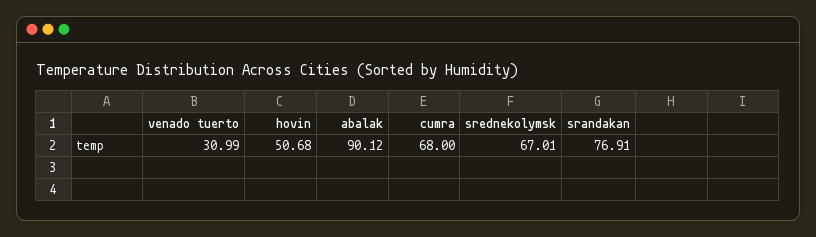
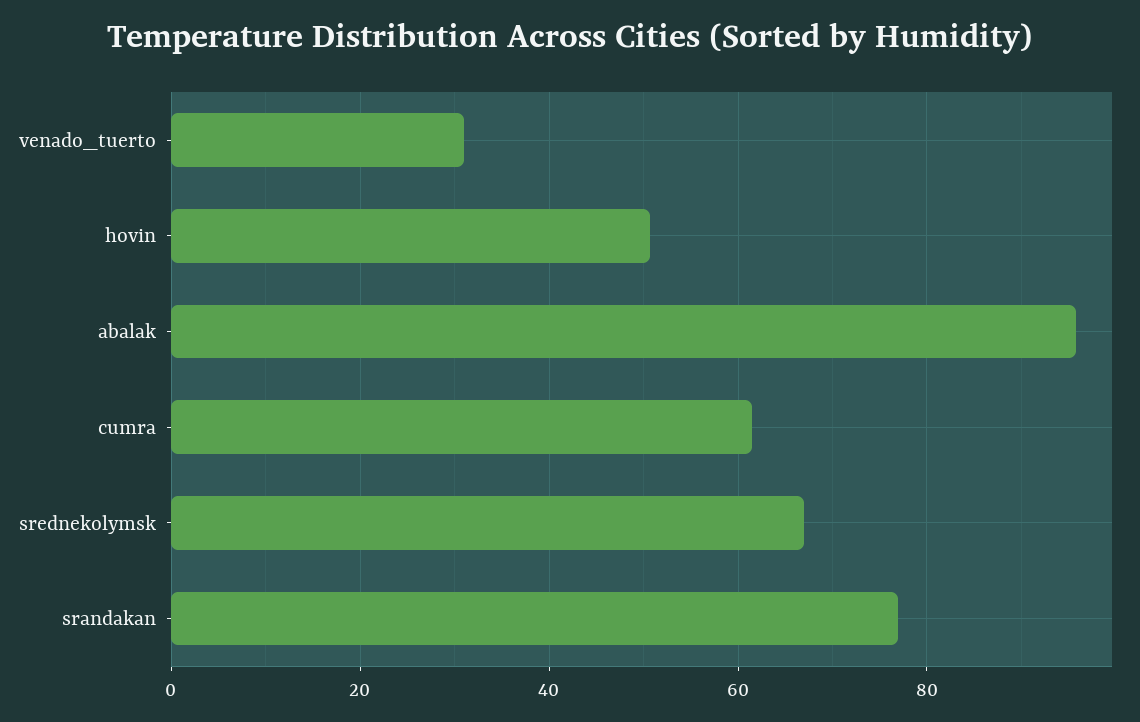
abalak: 90.12 -> 96
cumra: 68 -> 62

